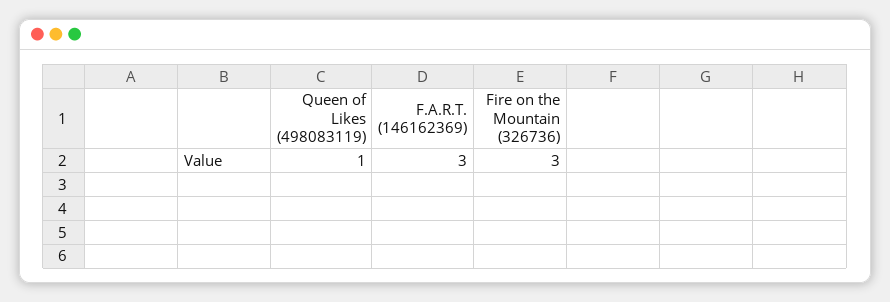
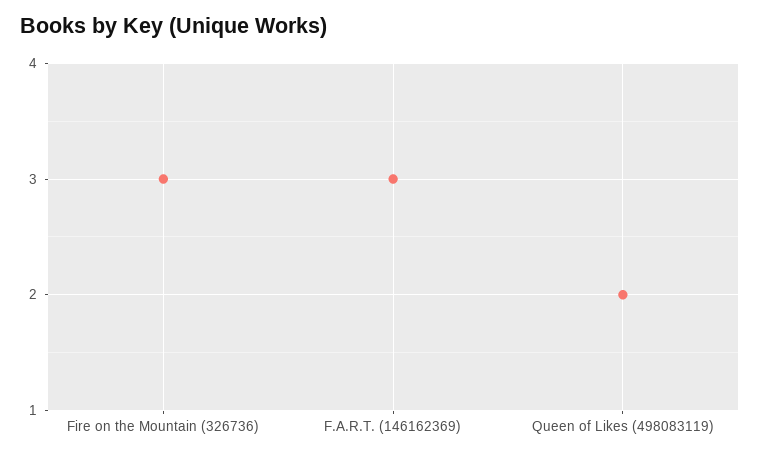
Queen of Likes (498083119): 1 -> 2

